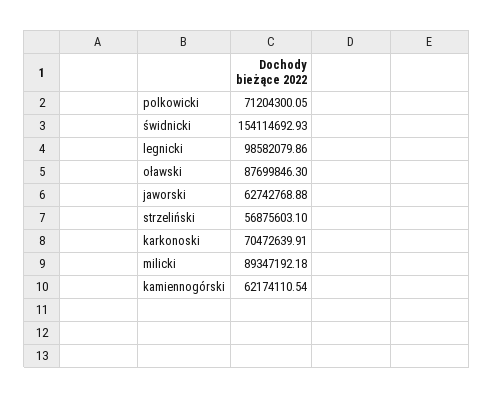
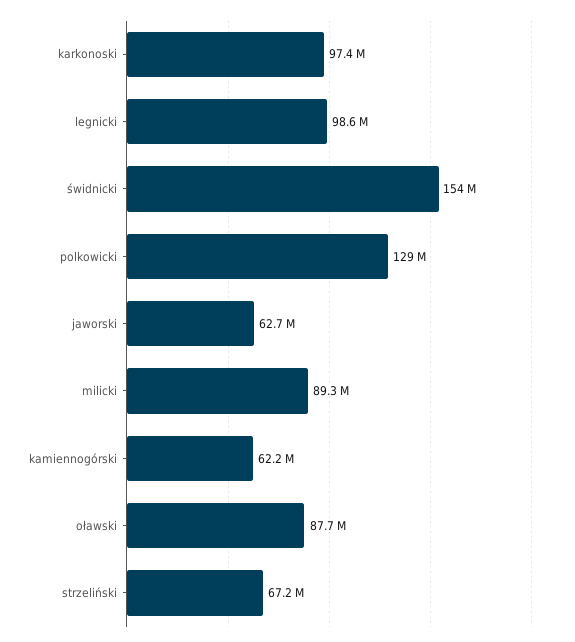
polkowicki: 71204300.05 -> 129000000
strzeliński: 56875603.1 -> 67200000
karkonoski: 70472639.91 -> 97400000

